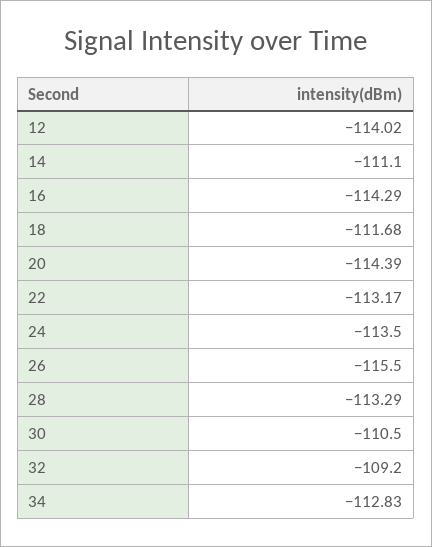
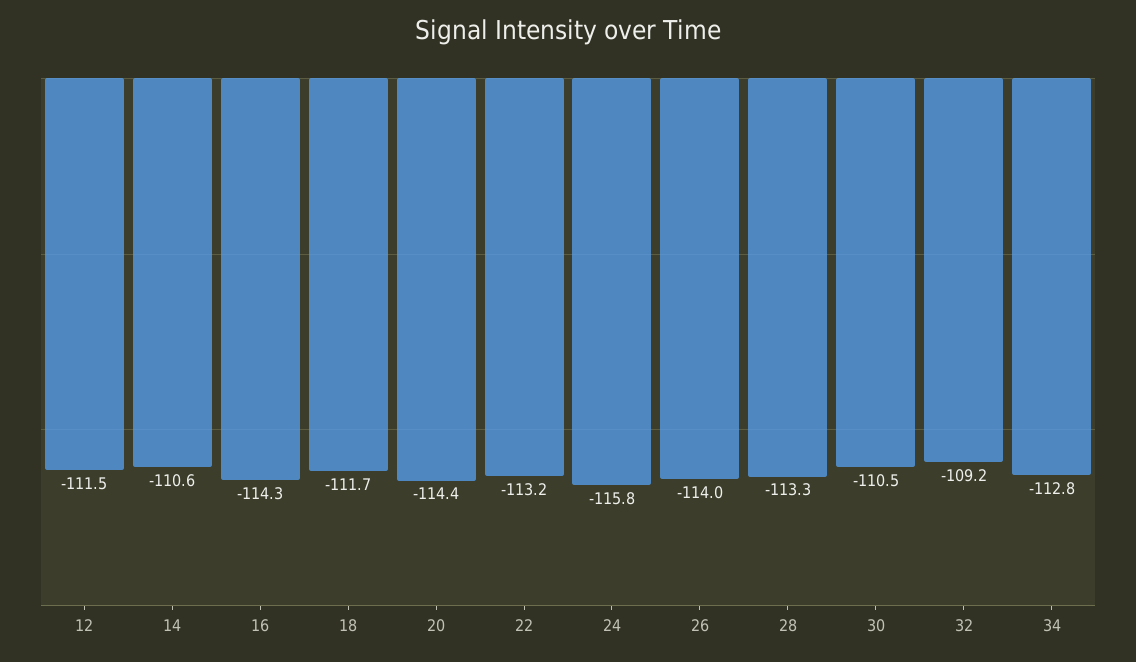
12: -114.02 -> -111.5
14: -111.1 -> -110.6
24: -113.5 -> -115.8
26: -115.5 -> -114

